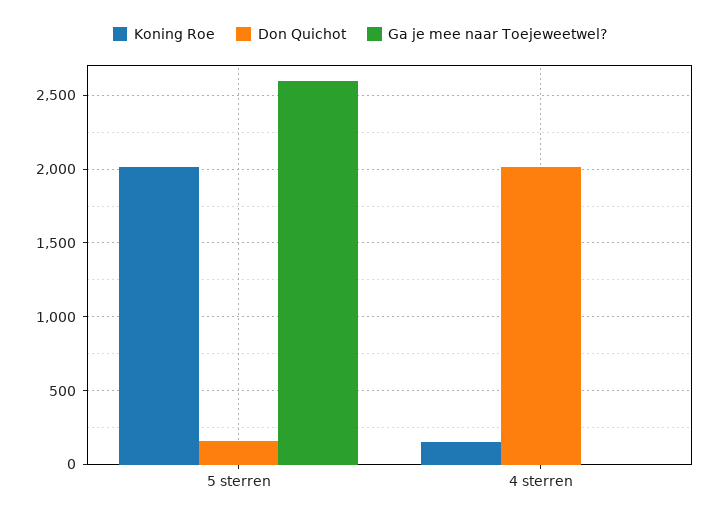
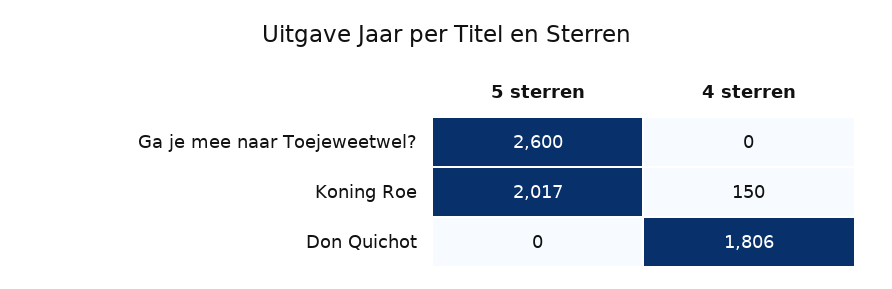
Don Quichot, 5 sterren: 150 -> 0
Don Quichot, 4 sterren: 2000 -> 1806

